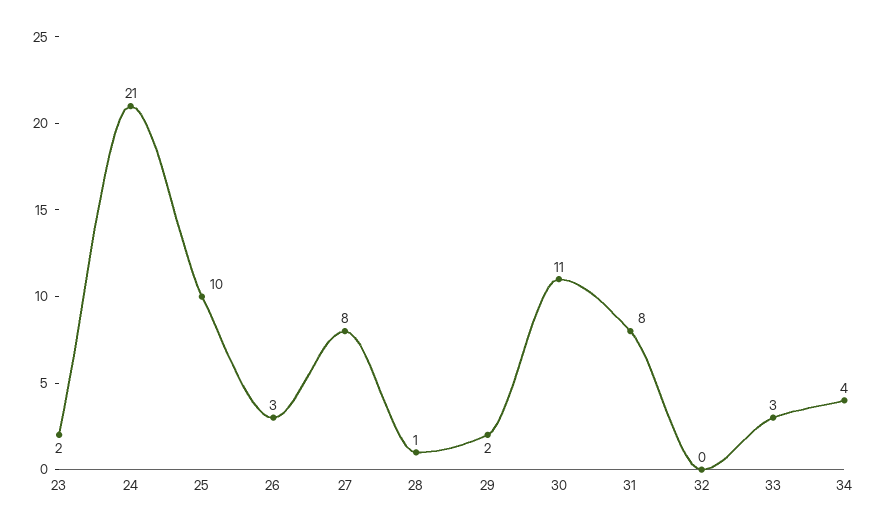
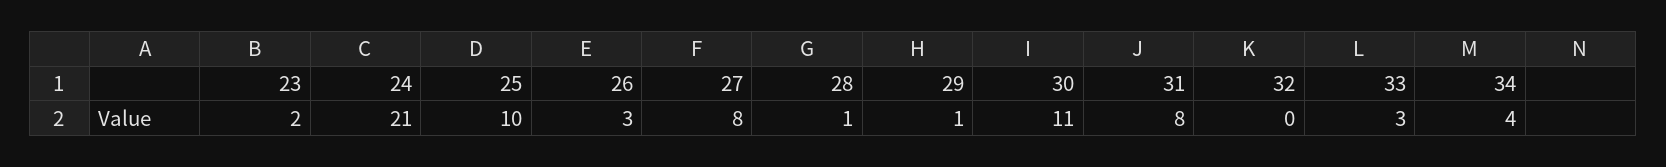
29: 2 -> 1

